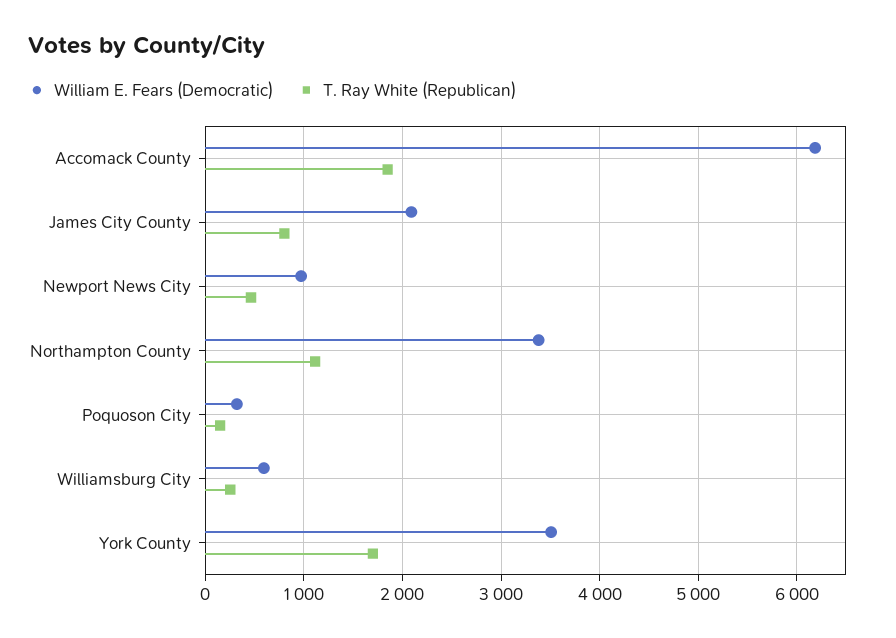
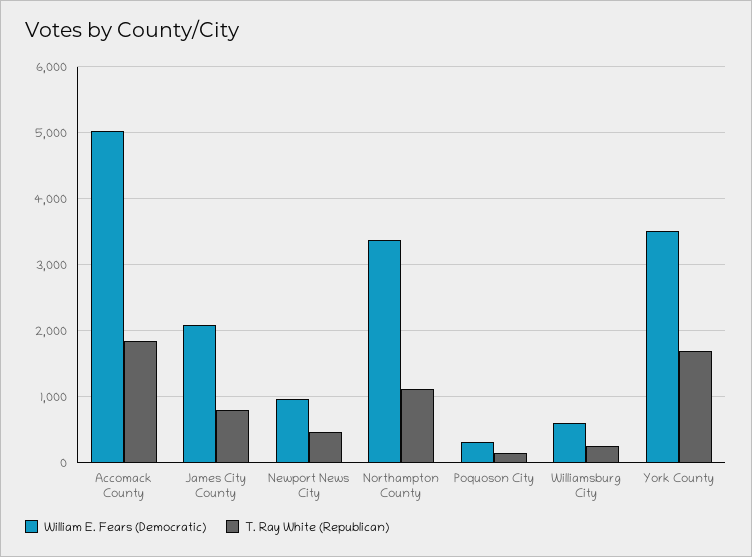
William E. Fears (Democratic), Accomack County: 6200 -> 5000

